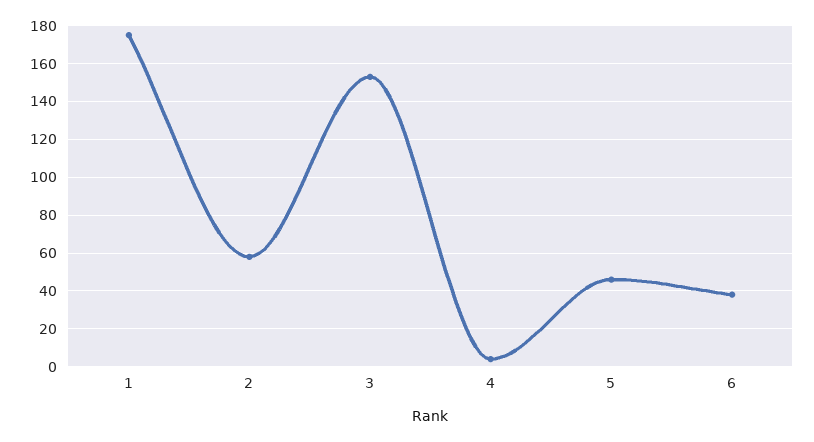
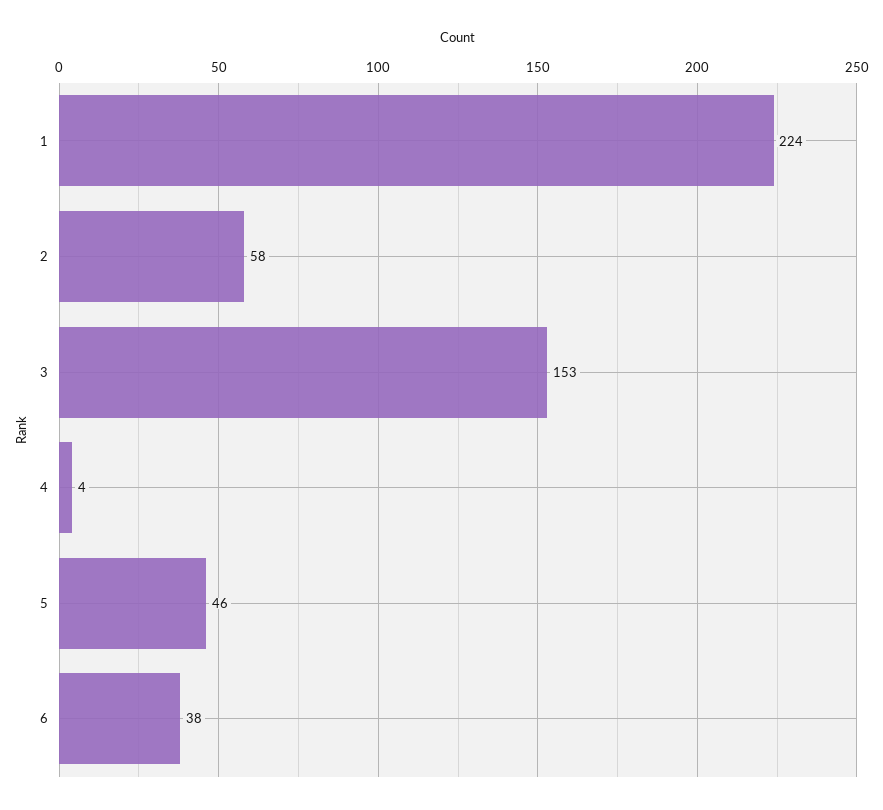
1: 175 -> 224

